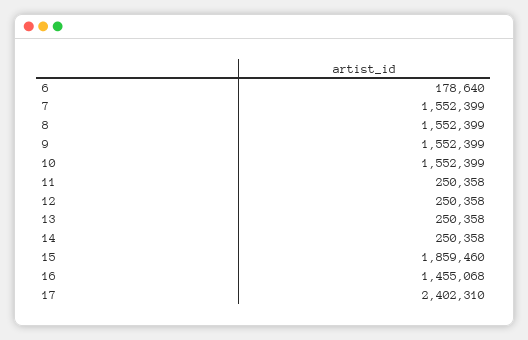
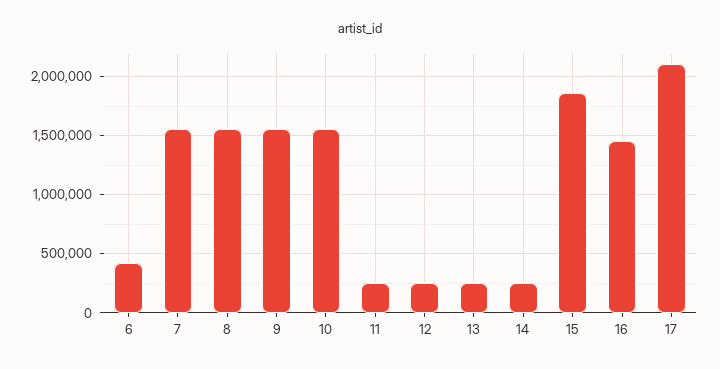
6: 178640 -> 400000
17: 2402310 -> 2100000

